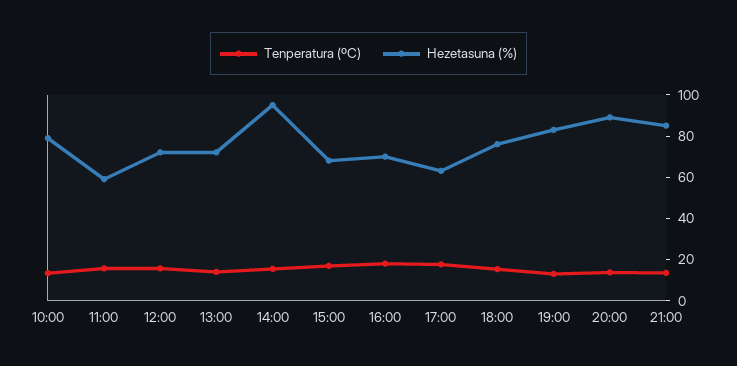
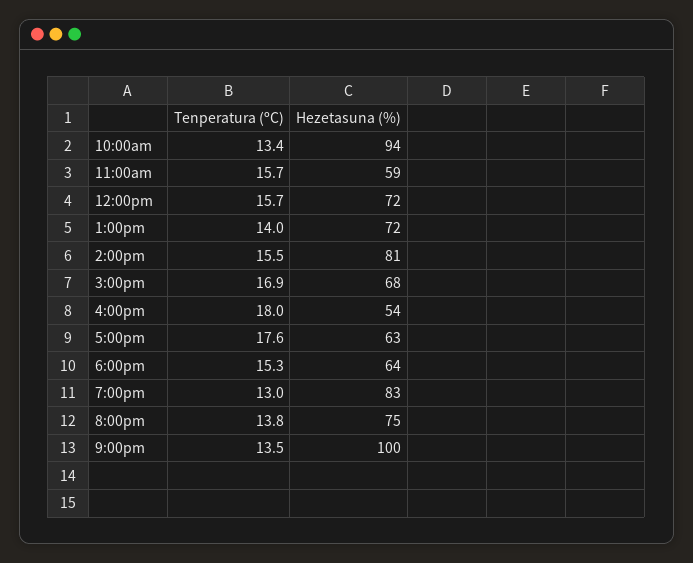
Hezetasuna (%), 10:00: 80 -> 94
Hezetasuna (%), 14:00: 95 -> 81
Hezetasuna (%), 16:00: 70 -> 54
Hezetasuna (%), 18:00: 75 -> 64
Hezetasuna (%), 20:00: 90 -> 75
Hezetasuna (%), 21:00: 85 -> 100

